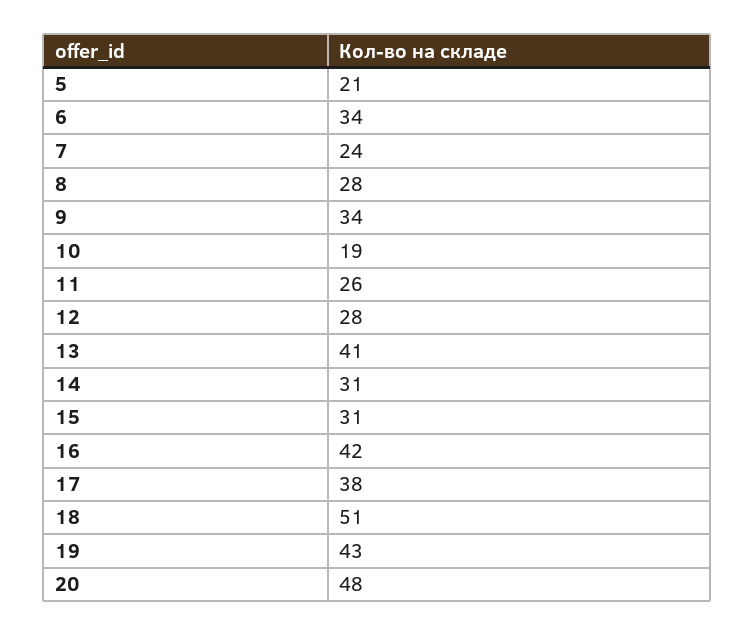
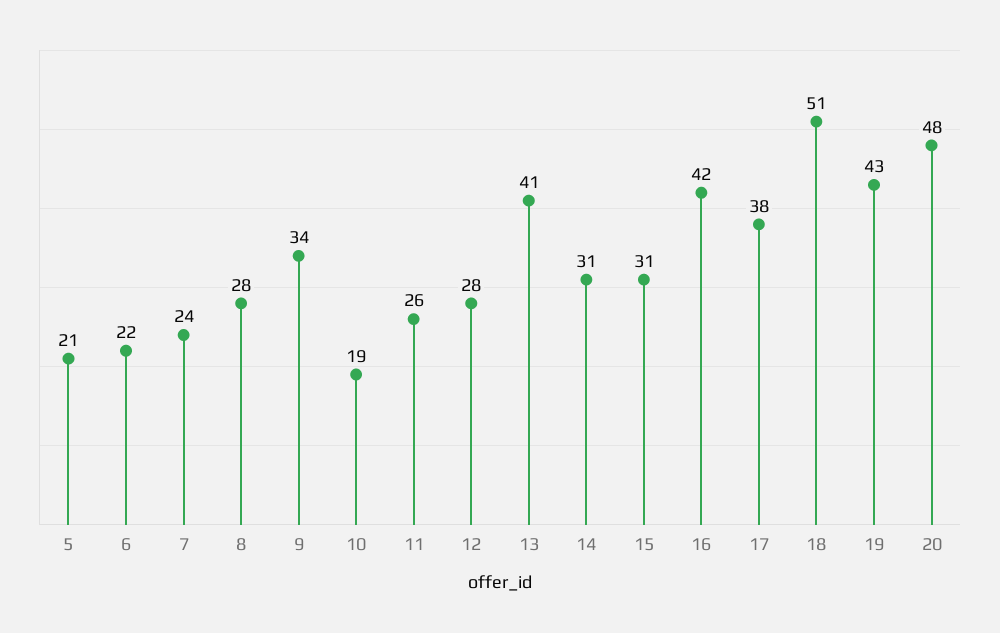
6: 34 -> 22

